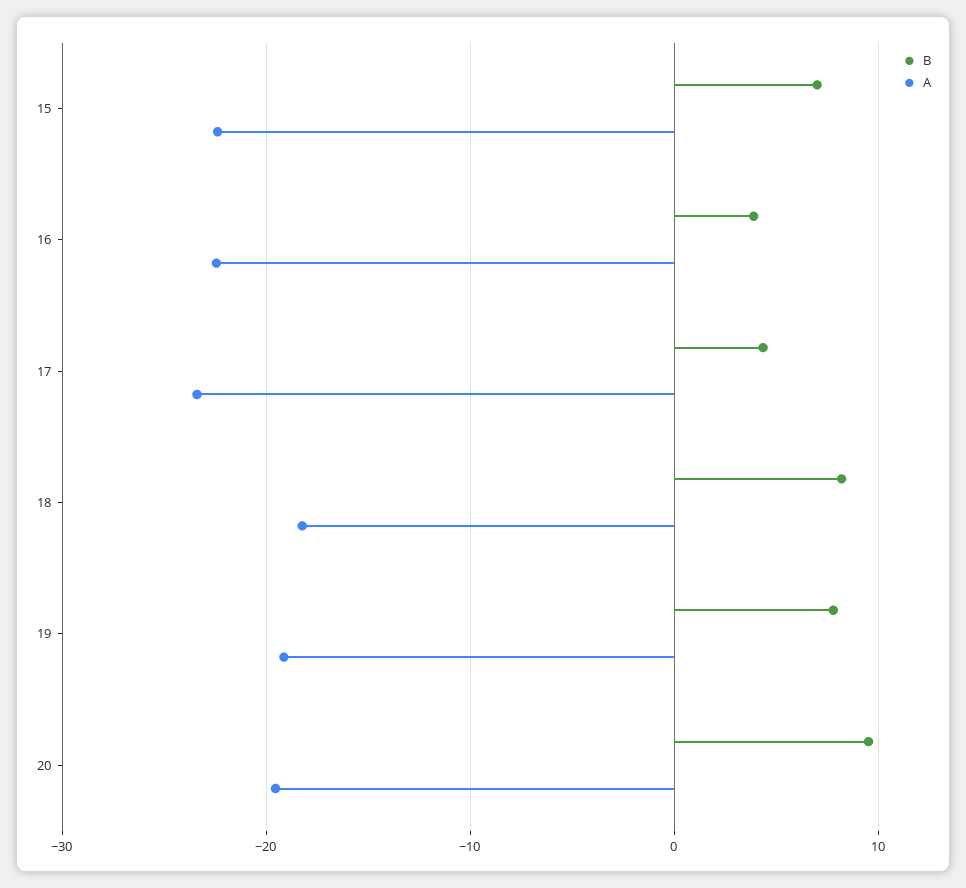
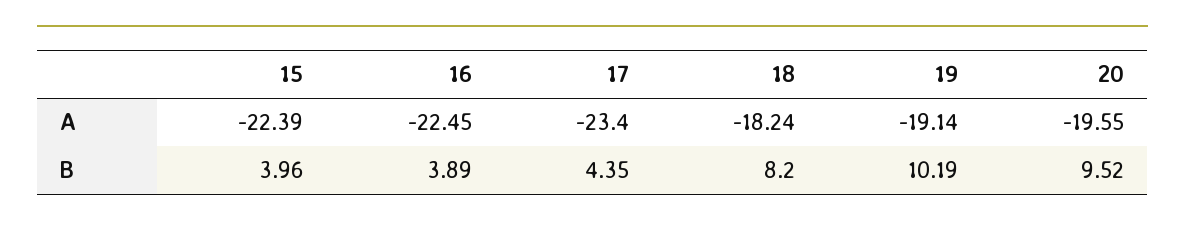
B, 15: 7 -> 3.96
B, 19: 8 -> 10.19

